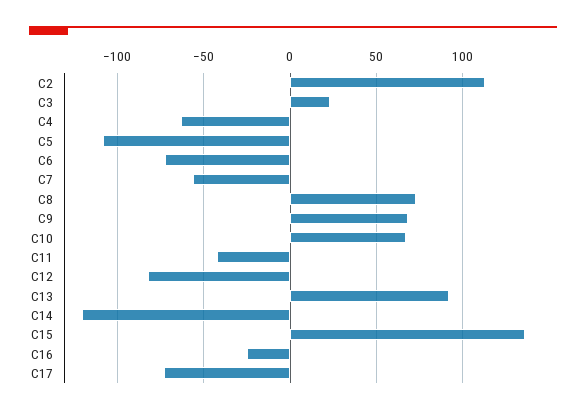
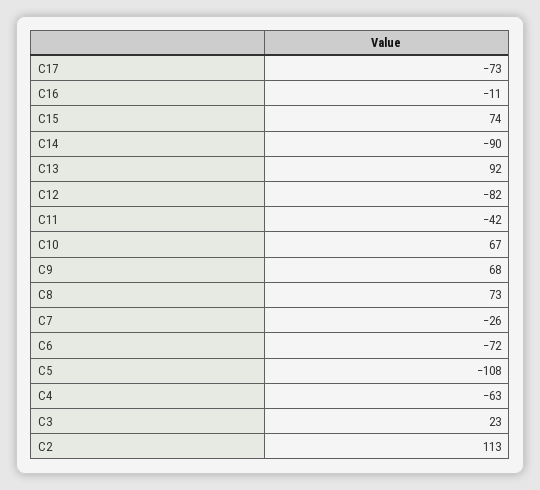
C7: -55 -> -26
C14: -120 -> -90
C15: 135 -> 74
C16: -25 -> -11

